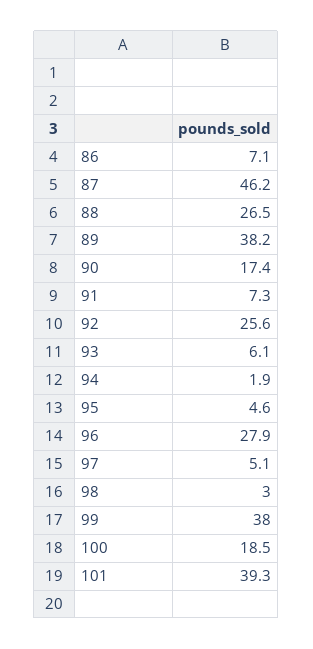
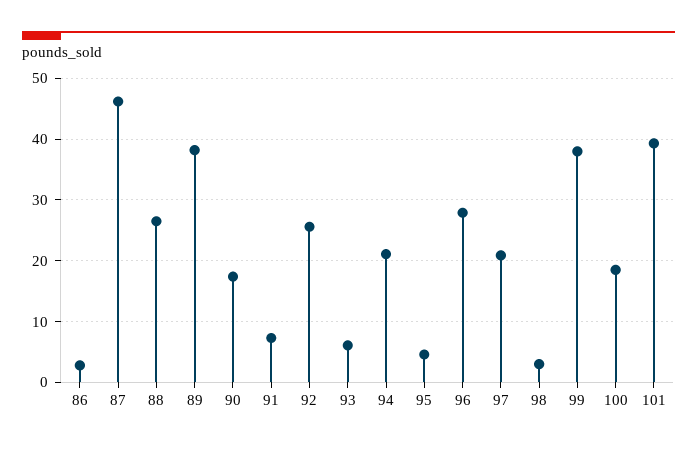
86: 7.1 -> 3
94: 1.9 -> 21
97: 5.1 -> 21

